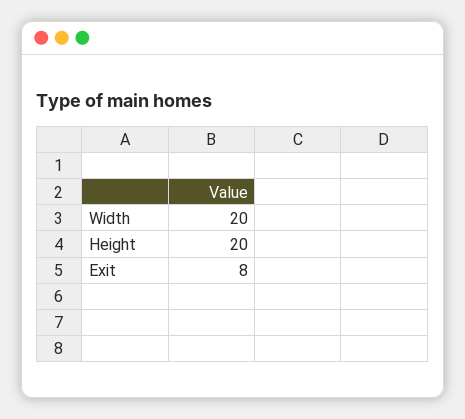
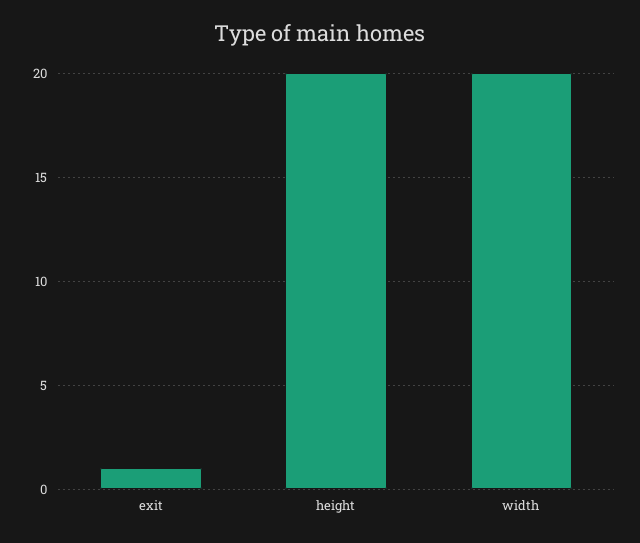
Exit: 8 -> 1

